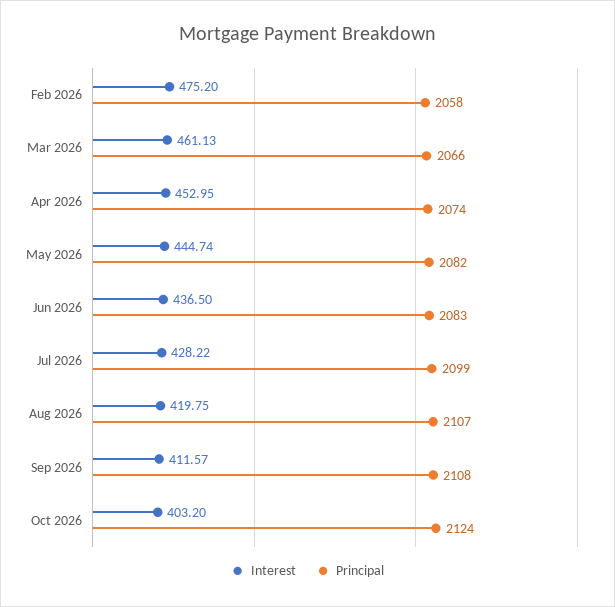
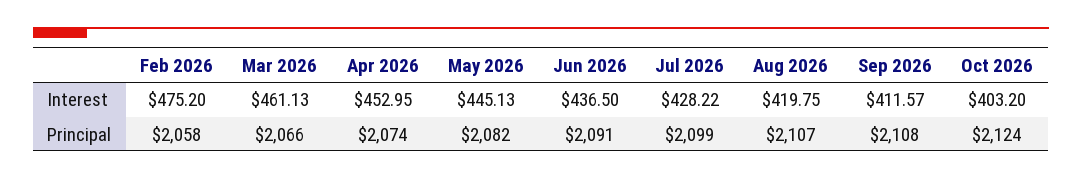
Interest, May 2026: 444.74 -> 445.13
Principal, Jun 2026: 2083 -> 2091

